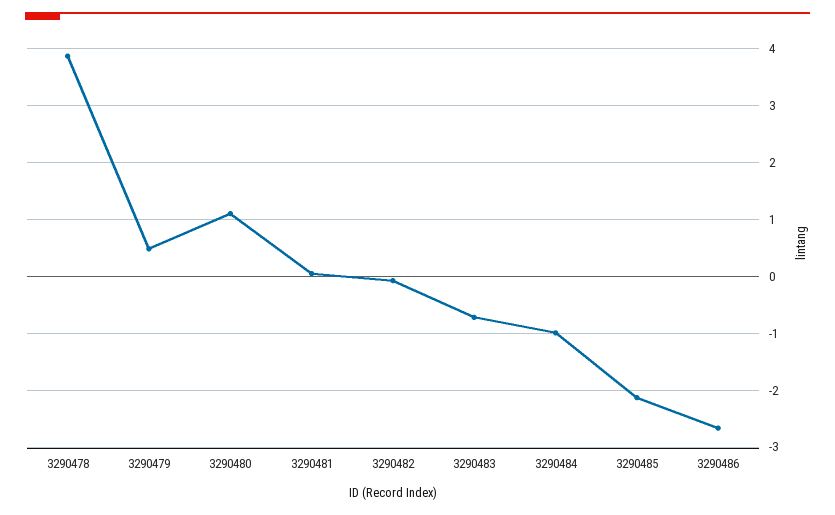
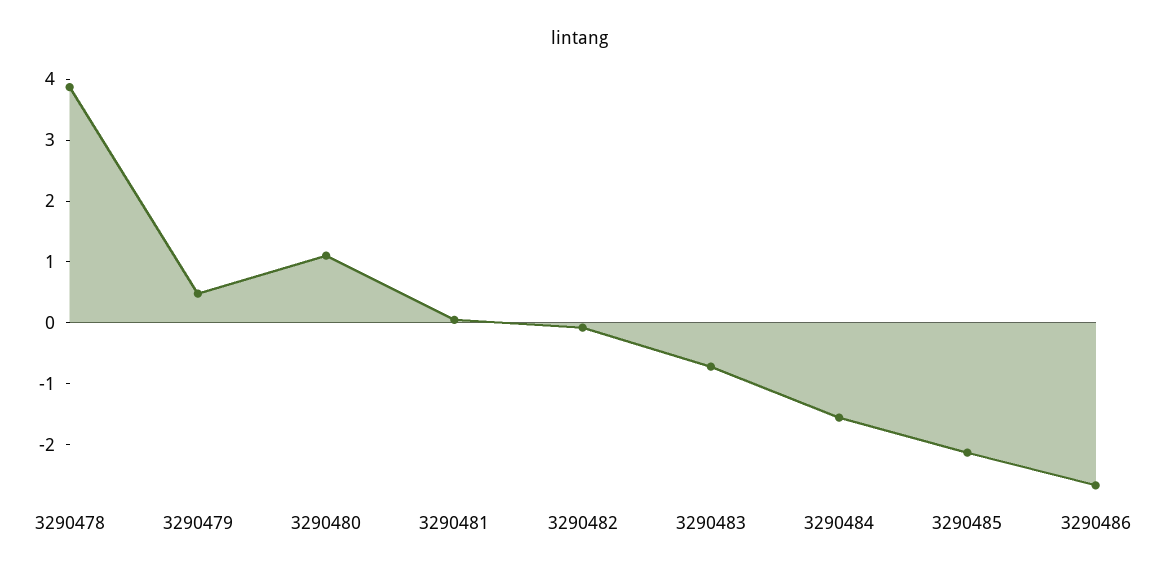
3290484: -1 -> -1.6

